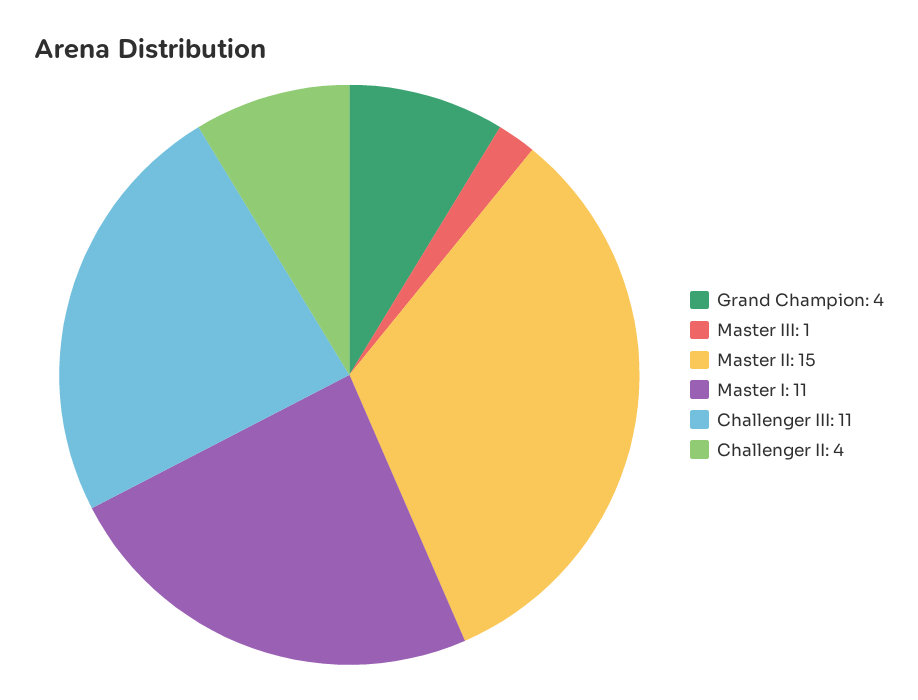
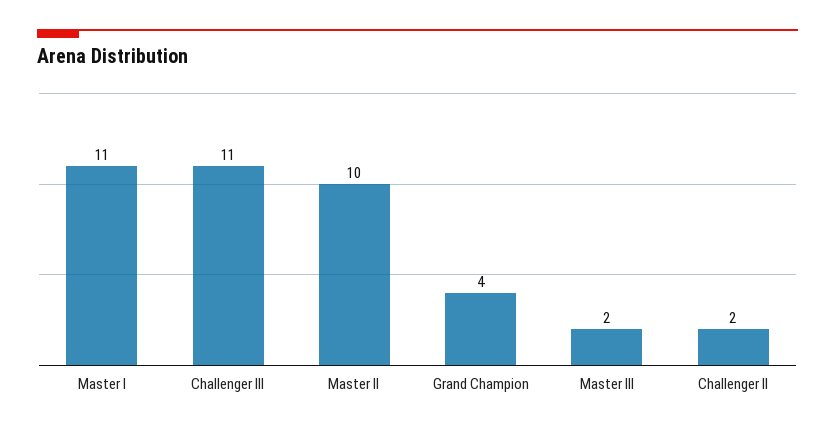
Master III: 1 -> 2
Master II: 15 -> 10
Challenger II: 4 -> 2

